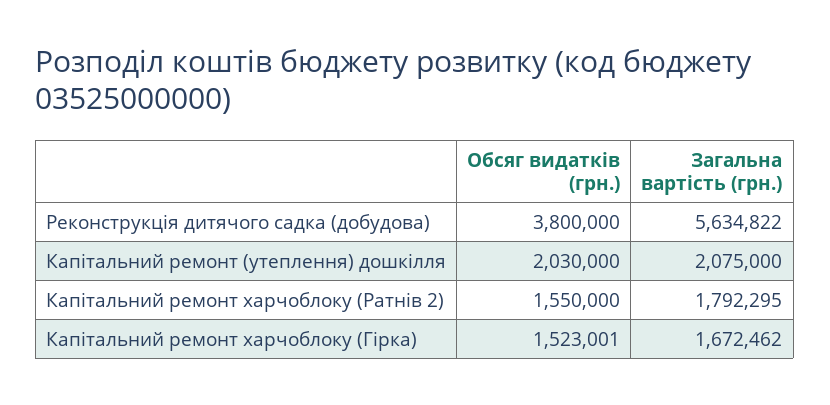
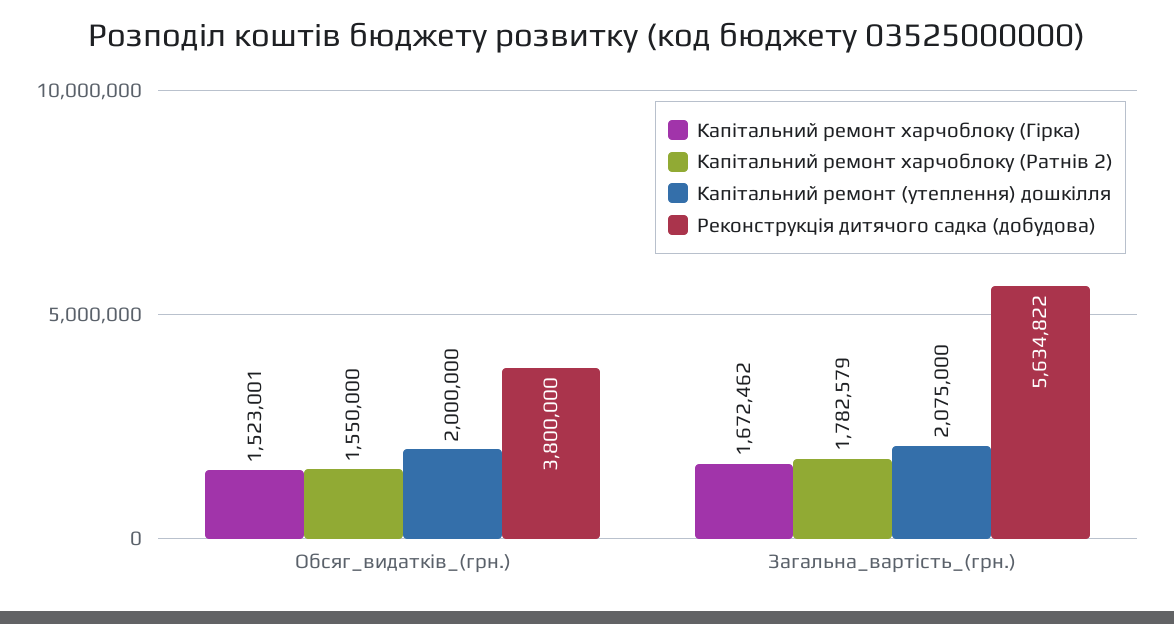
Капітальний ремонт (утеплення) дошкілля, Обсяг видатків (грн.): 2030000 -> 2000000
Капітальний ремонт харчоблоку (Ратнів 2), Загальна вартість (грн.): 1792295 -> 1782579

